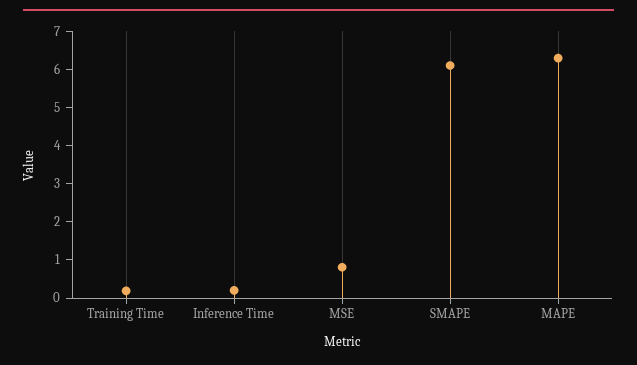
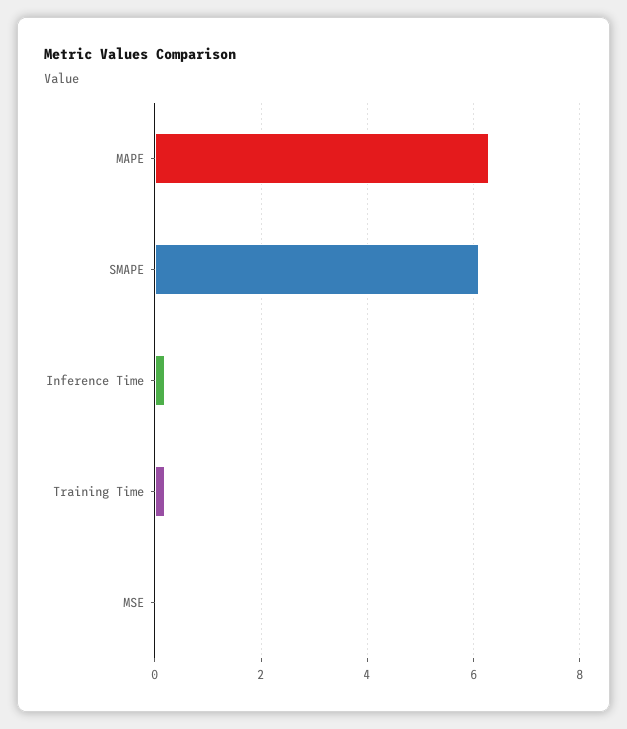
MSE: 0.75 -> 0

